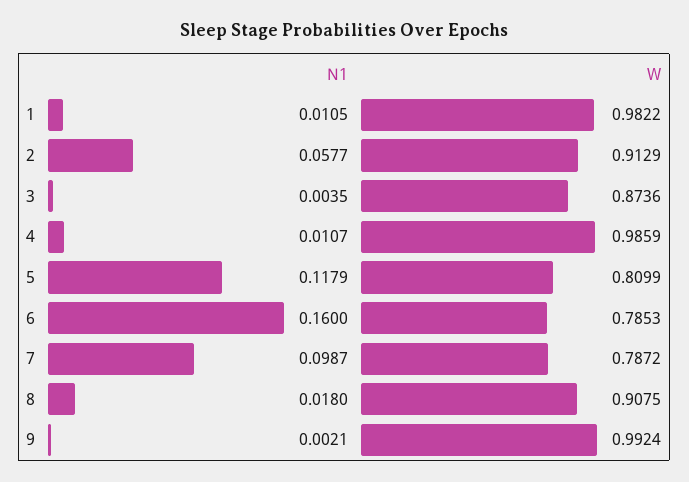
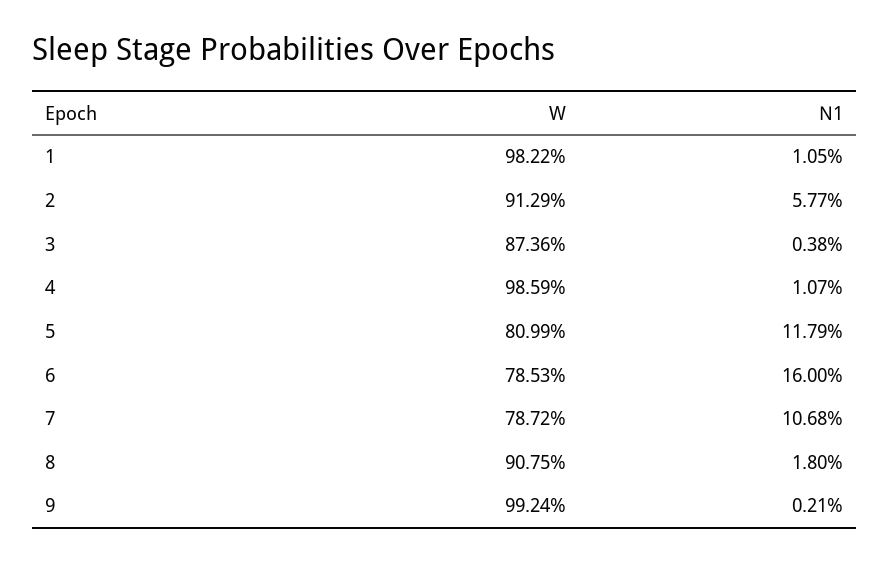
N1, 3: 0.0035 -> 0.0038
N1, 7: 0.0987 -> 0.1068

